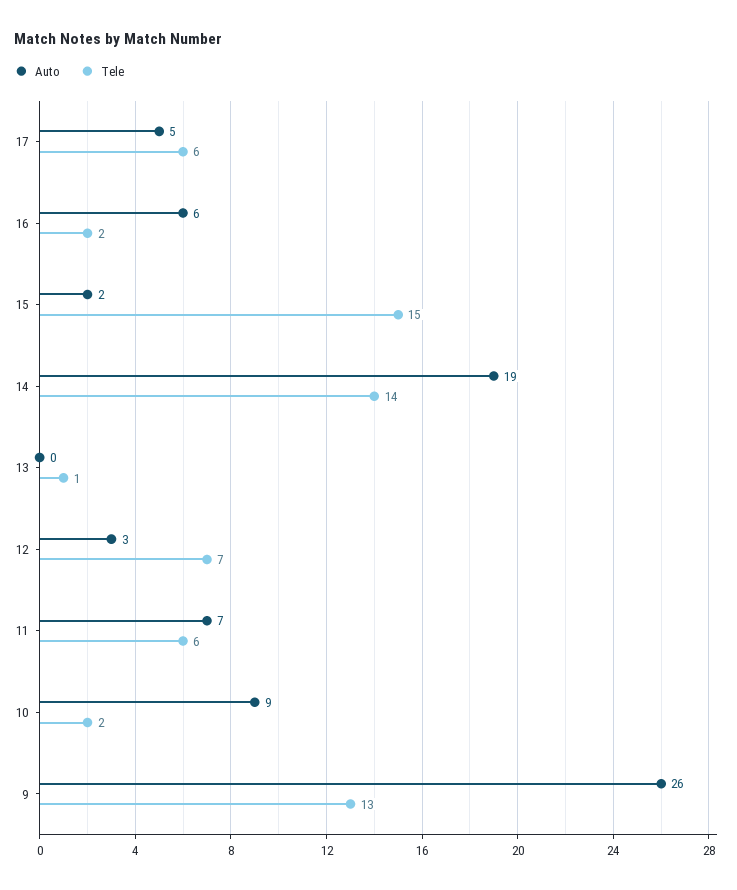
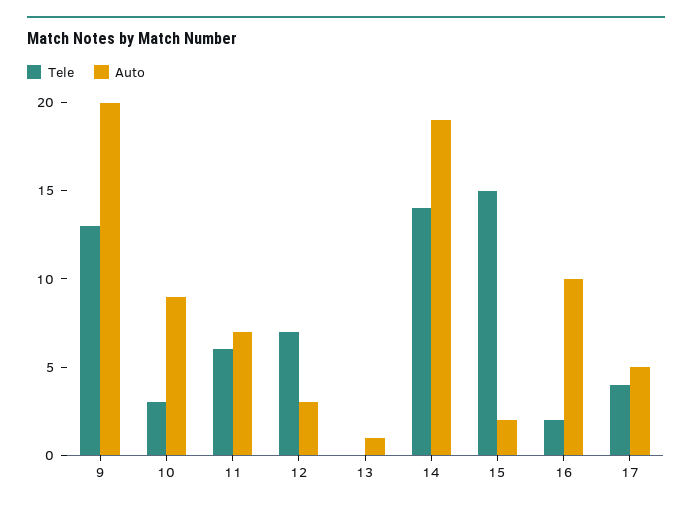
Tele, 17: 6 -> 4
Auto, 16: 6 -> 10
Auto, 13: 0 -> 1
Tele, 13: 1 -> 0
Tele, 10: 2 -> 3
Auto, 9: 26 -> 20

